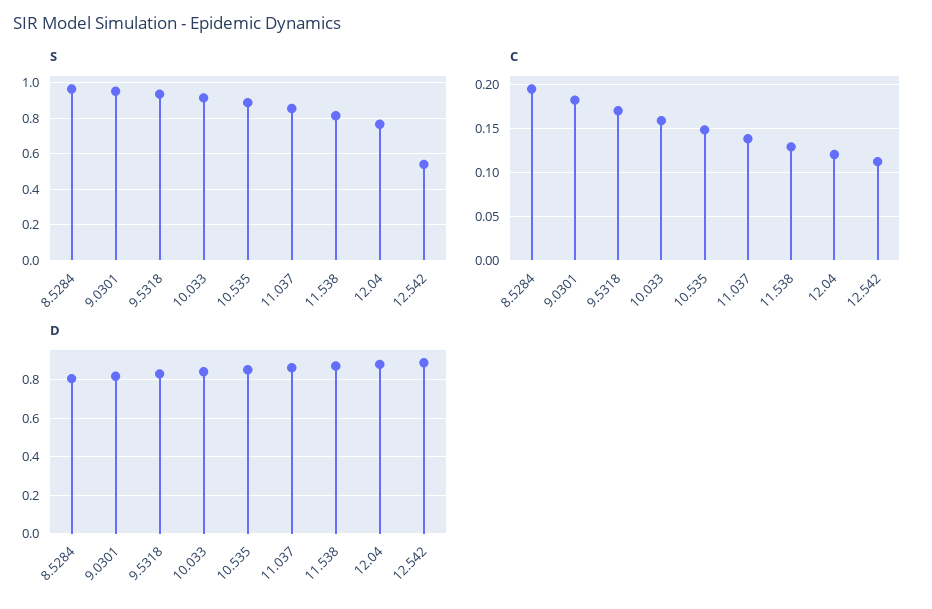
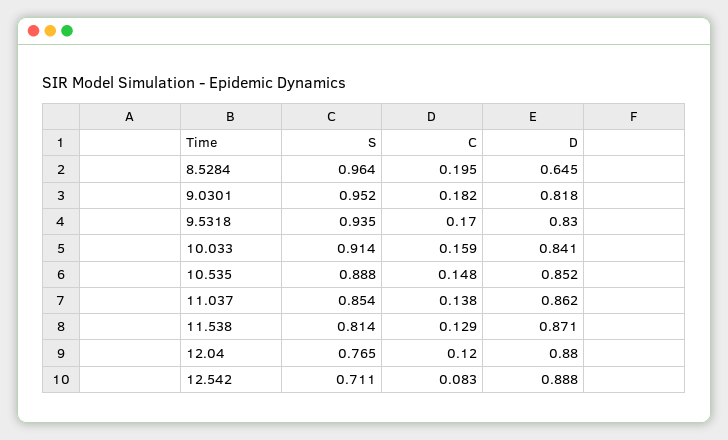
S, 12.542: 0.55 -> 0.711
C, 12.542: 0.11 -> 0.083
D, 8.5284: 0.8 -> 0.645

